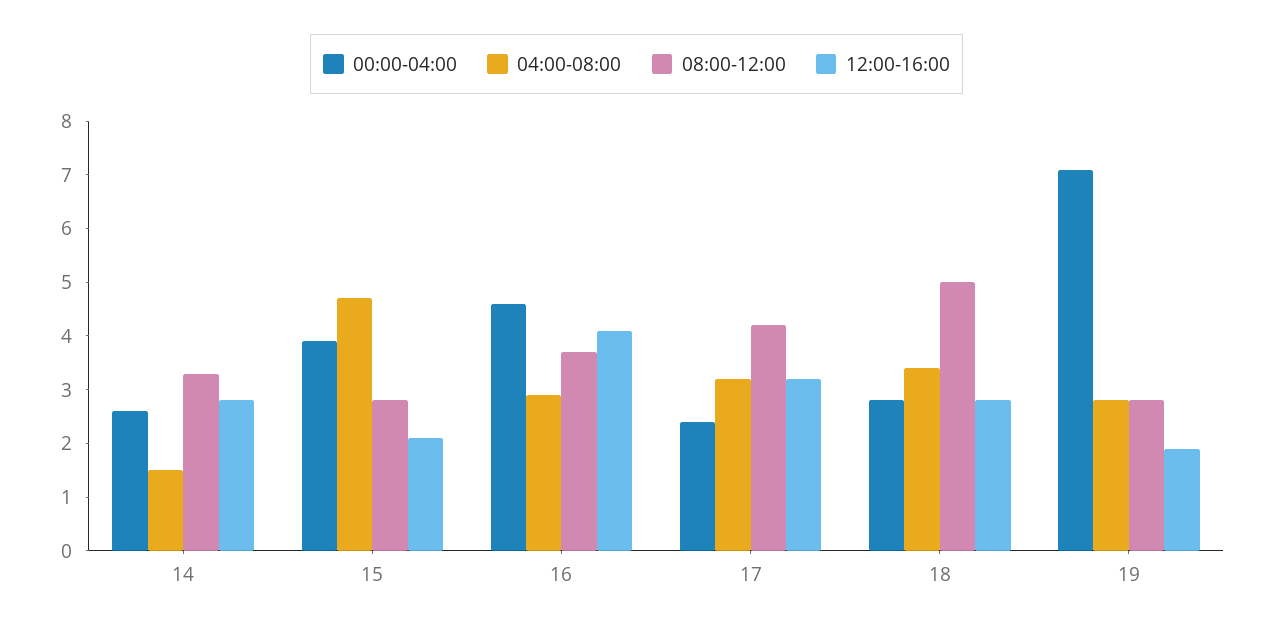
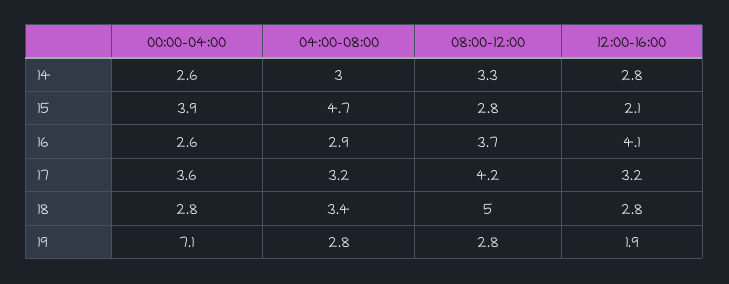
04:00-08:00, 14: 1.5 -> 3
00:00-04:00, 16: 4.5 -> 2.6
00:00-04:00, 17: 2.5 -> 3.6

